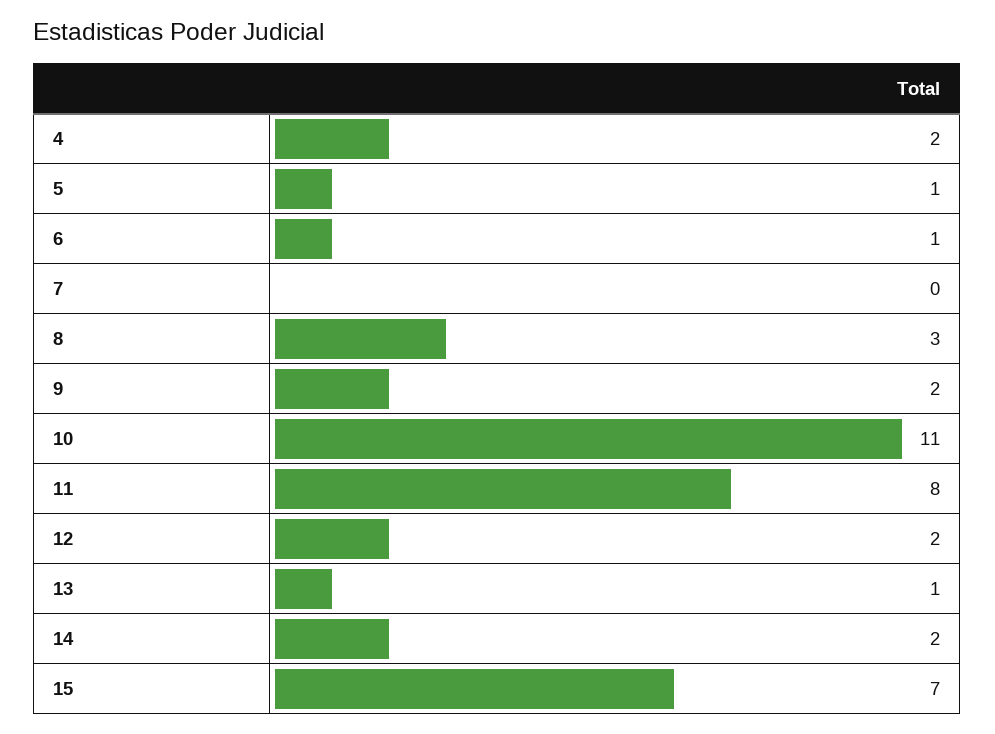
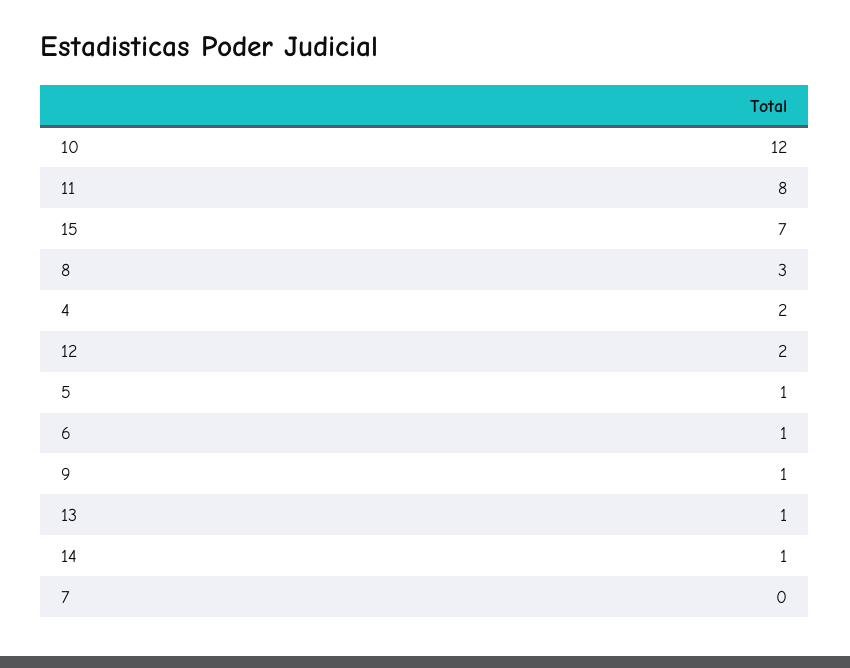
9: 2 -> 1
10: 11 -> 12
14: 2 -> 1

